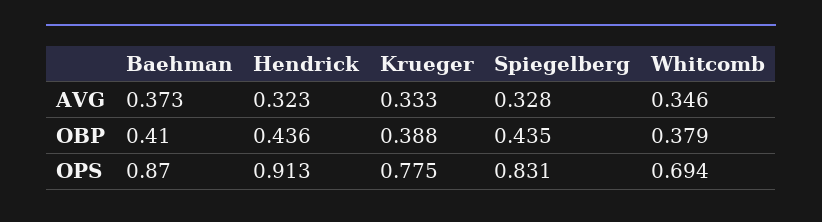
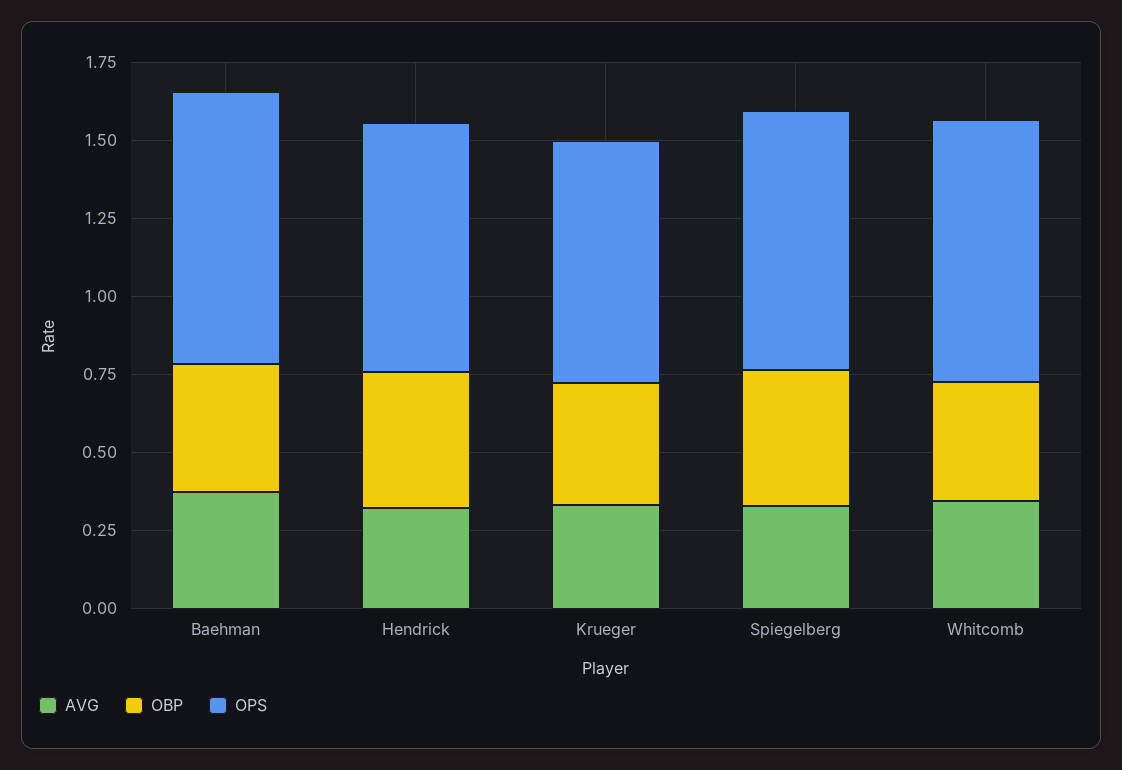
OPS, Hendrick: 0.913 -> 0.8
OPS, Whitcomb: 0.694 -> 0.85

